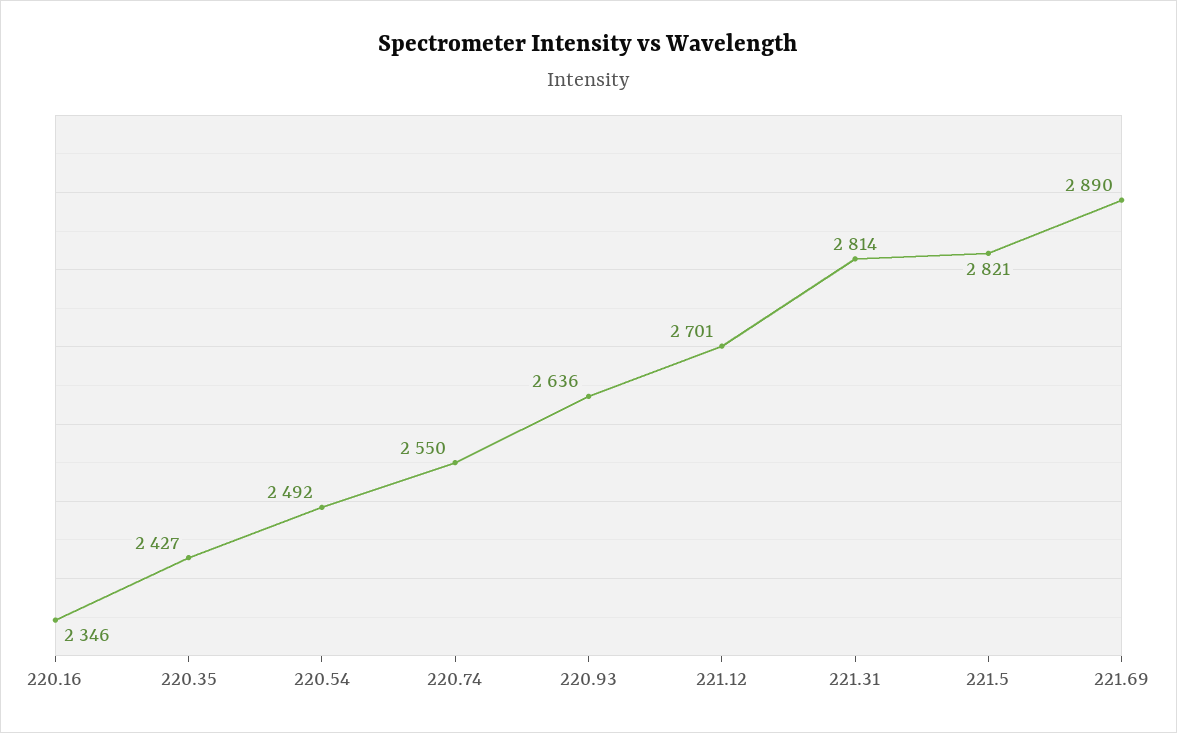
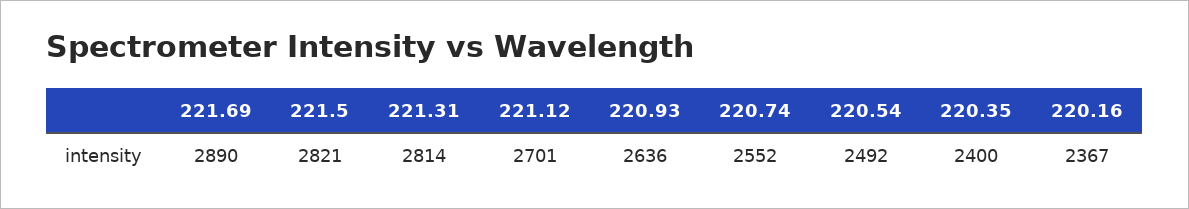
220.16: 2346 -> 2367
220.35: 2427 -> 2400
220.74: 2550 -> 2552

